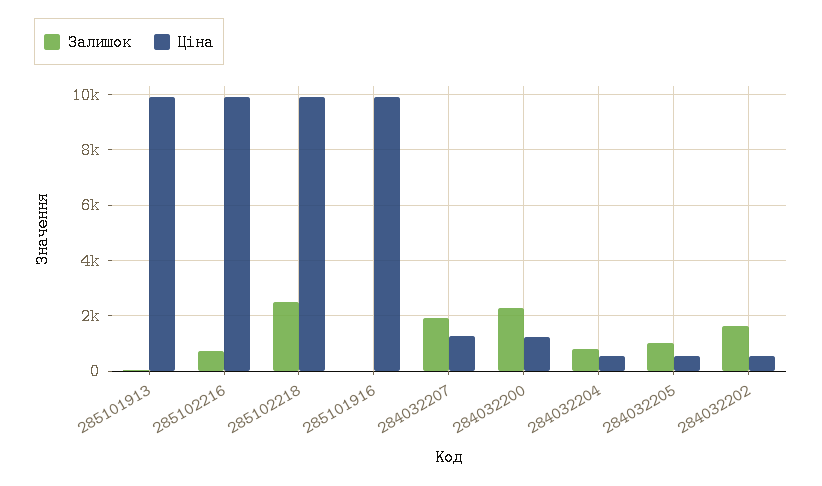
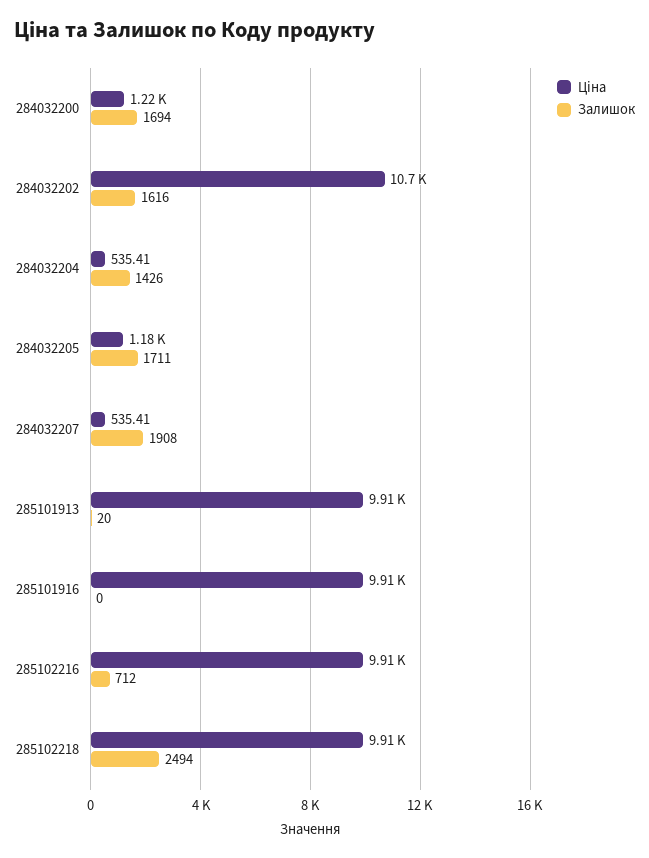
Ціна, 284032207: 1250 -> 535.41
Залишок, 284032200: 2250 -> 1694
Залишок, 284032204: 750 -> 1426
Залишок, 284032205: 1000 -> 1711
Ціна, 284032205: 500 -> 1180
Ціна, 284032202: 500 -> 10700

